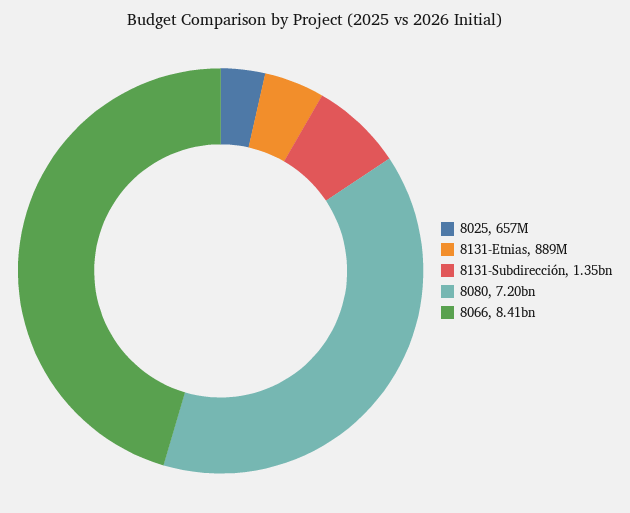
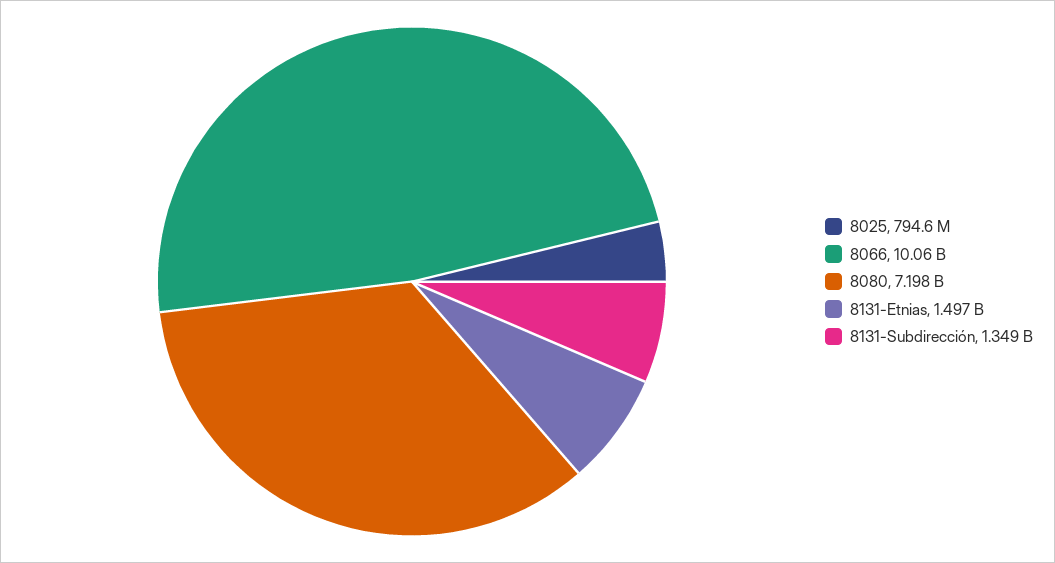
8025: 657000000 -> 794600000
8131-Etnias: 889000000 -> 1497000000
8066: 8410000000 -> 10060000000

